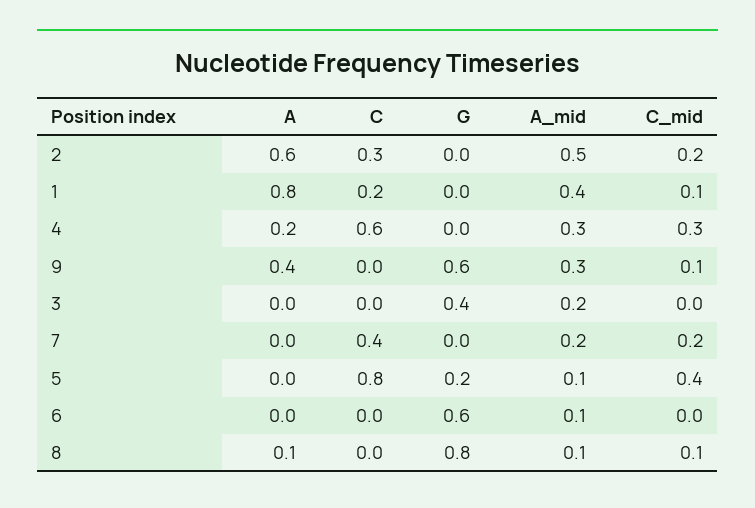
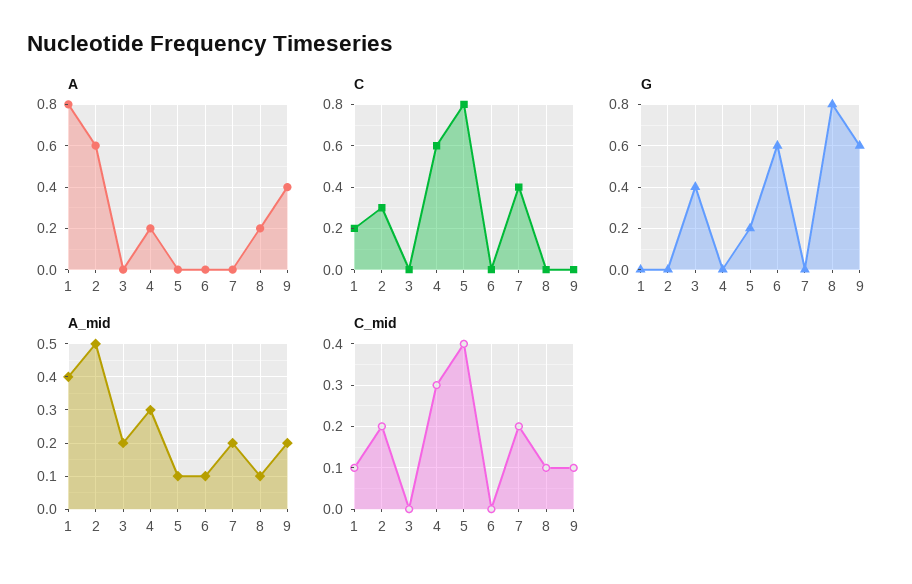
A_mid, 9: 0.3 -> 0.2
A, 8: 0.1 -> 0.2

